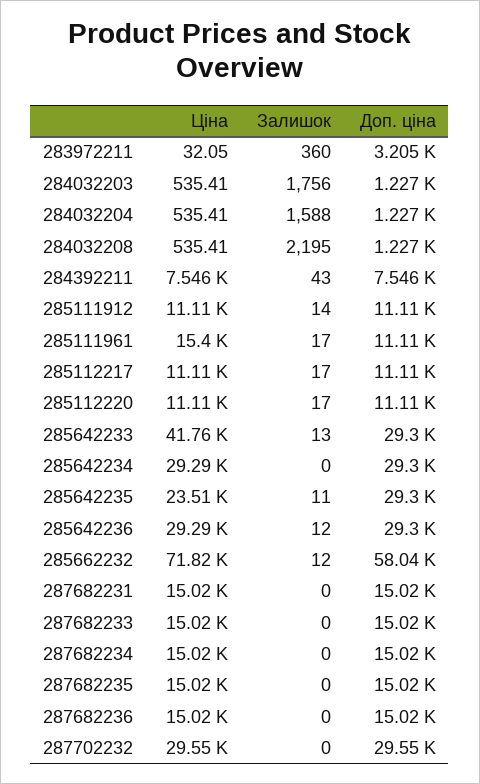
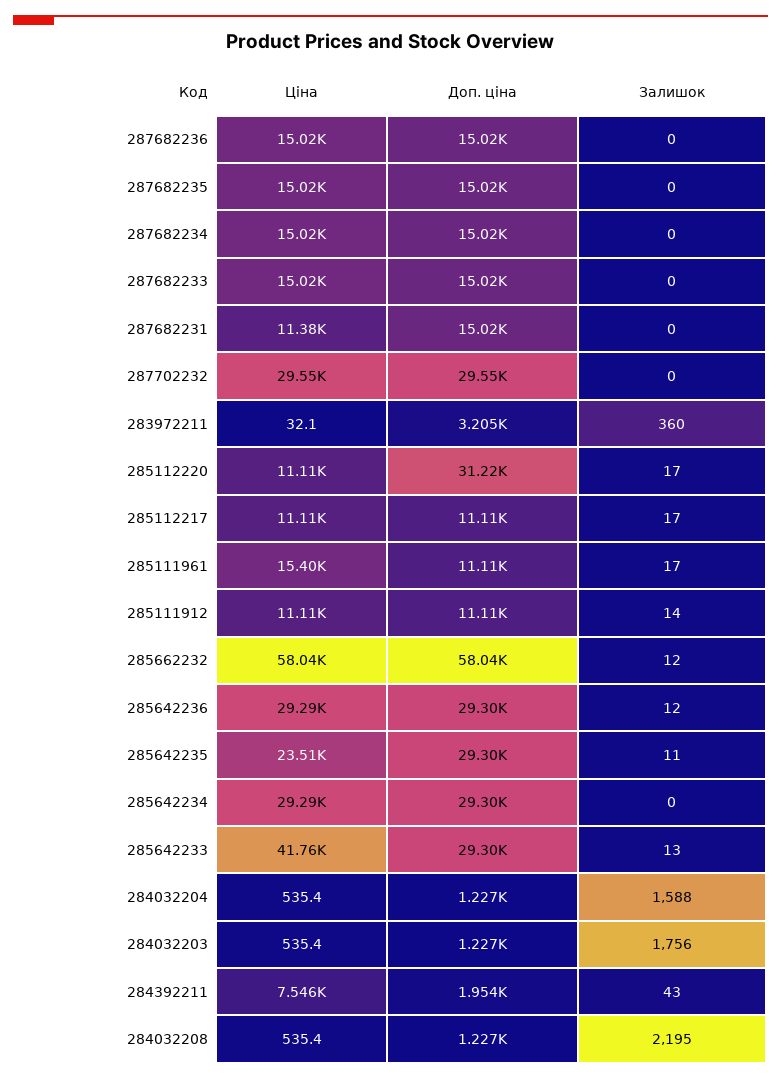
Доп. ціна, 284392211: 7546 -> 1954
Доп. ціна, 285112220: 11110 -> 31220
Ціна, 285662232: 71820 -> 58040
Ціна, 287682231: 15020 -> 11380

